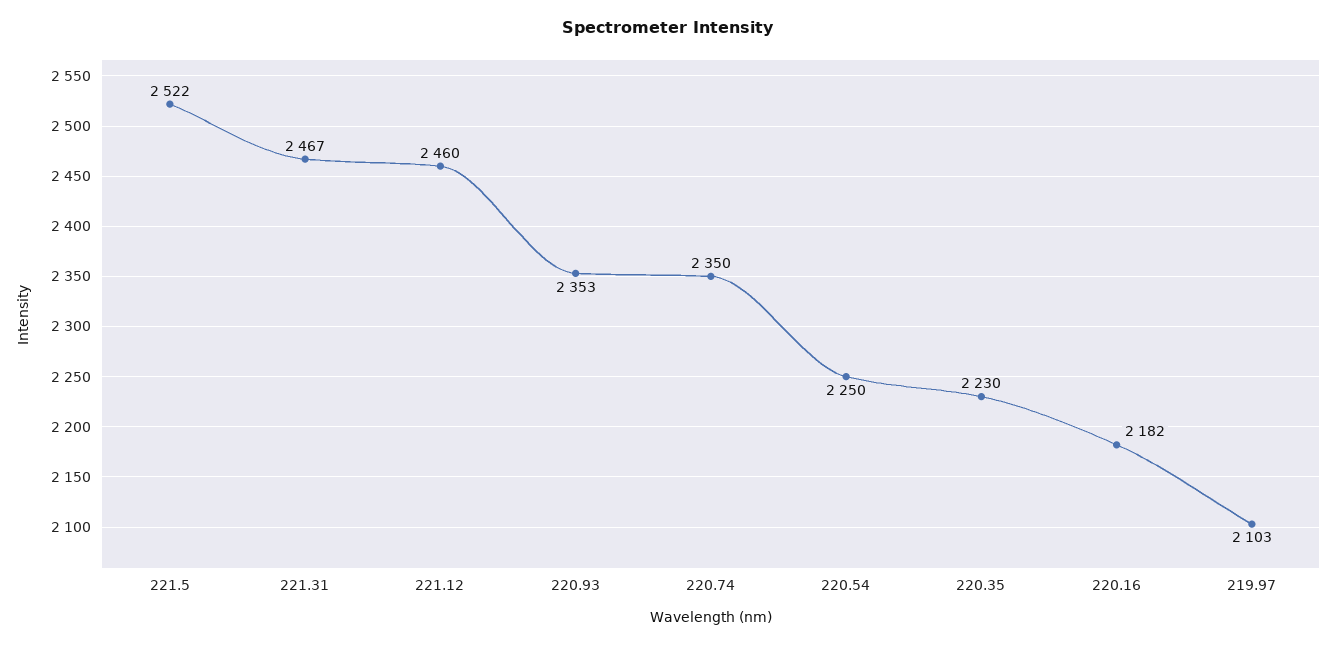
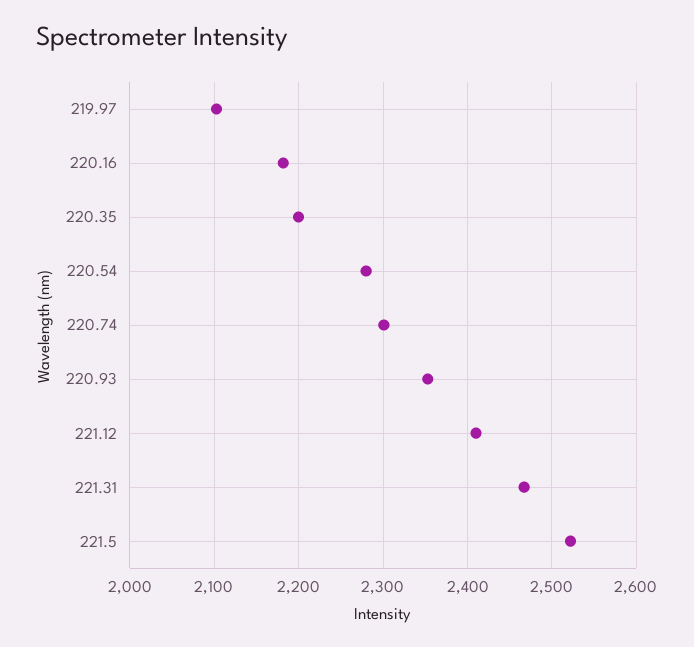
221.12: 2460 -> 2410
220.74: 2350 -> 2300
220.54: 2250 -> 2280
220.35: 2230 -> 2200

